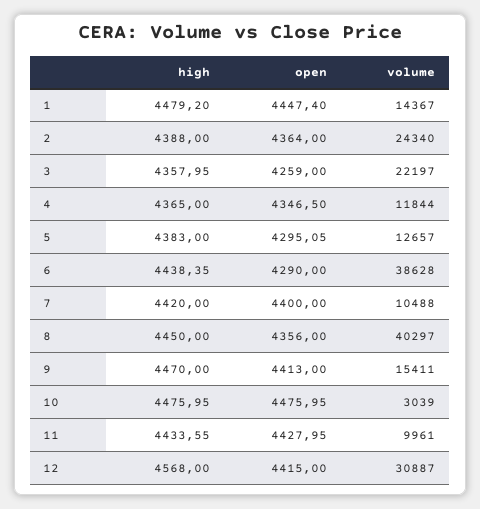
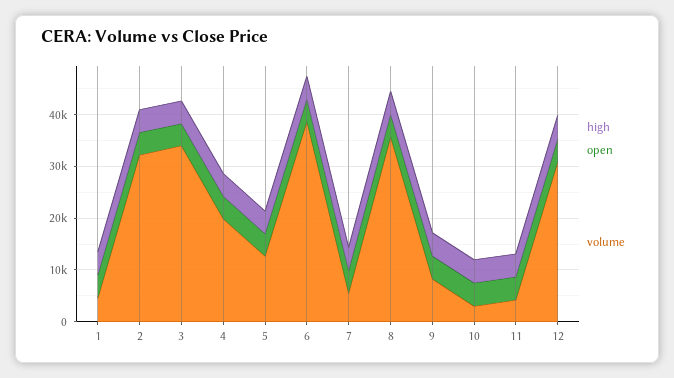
volume, 1: 14367 -> 4000
volume, 2: 24340 -> 32000
volume, 3: 22197 -> 34000
volume, 4: 11844 -> 20000
volume, 7: 10488 -> 6000
volume, 8: 40297 -> 36000
volume, 9: 15411 -> 8000
volume, 11: 9961 -> 4000

